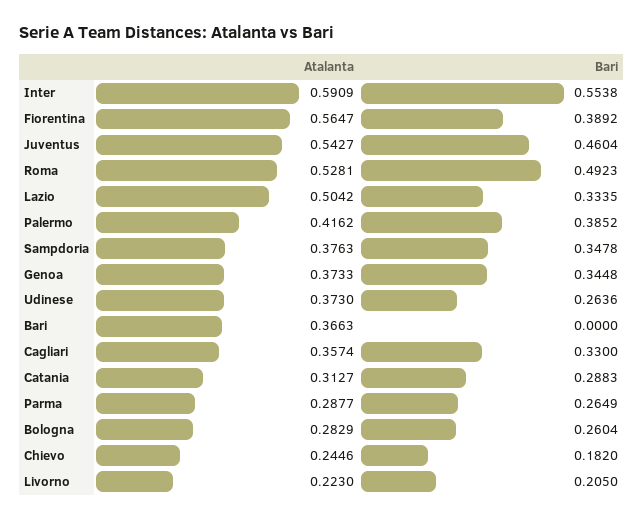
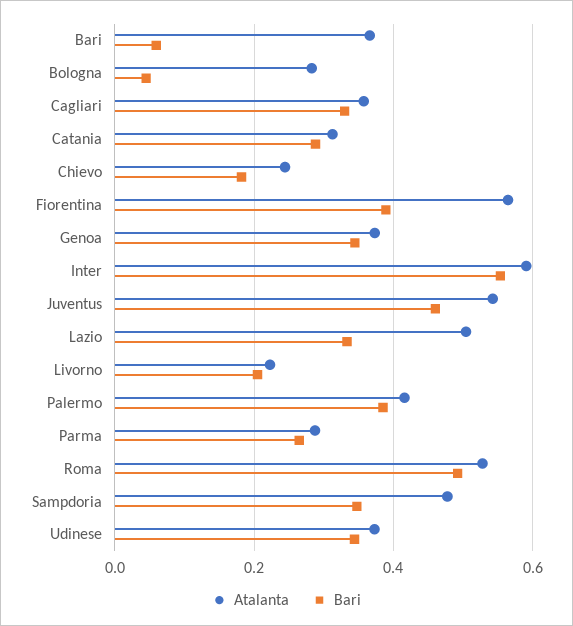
Atalanta, Sampdoria: 0.3763 -> 0.48
Bari, Udinese: 0.2636 -> 0.34
Bari, Bari: 0 -> 0.06
Bari, Bologna: 0.2604 -> 0.04

